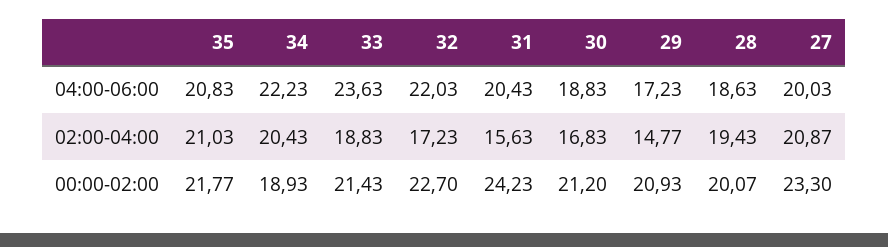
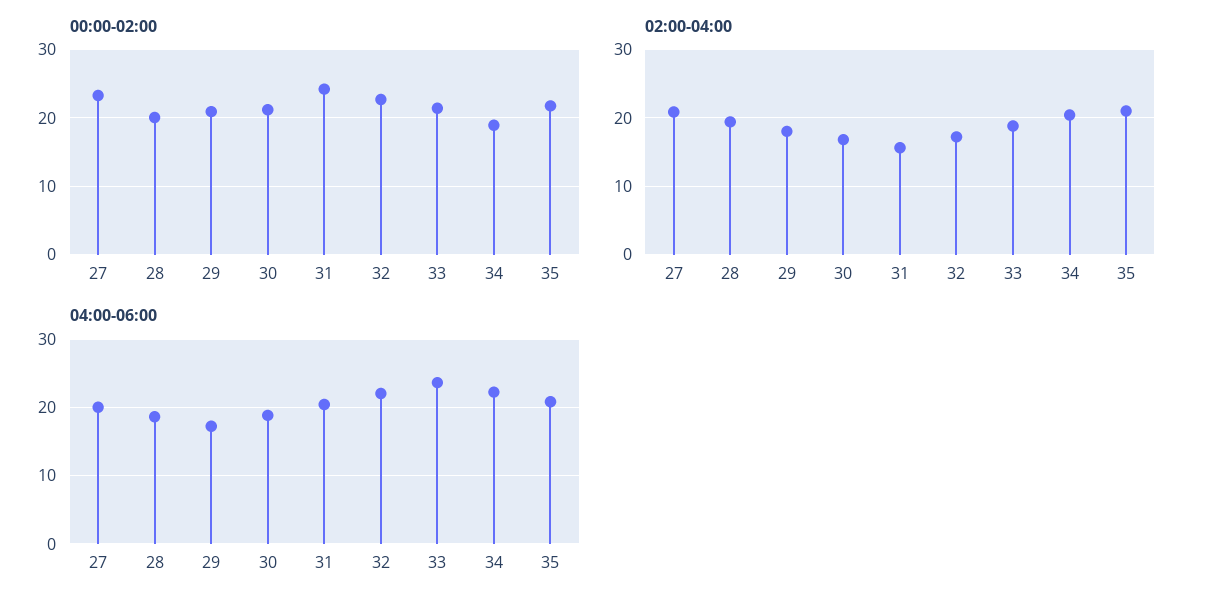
02:00-04:00, 29: 14.77 -> 18

